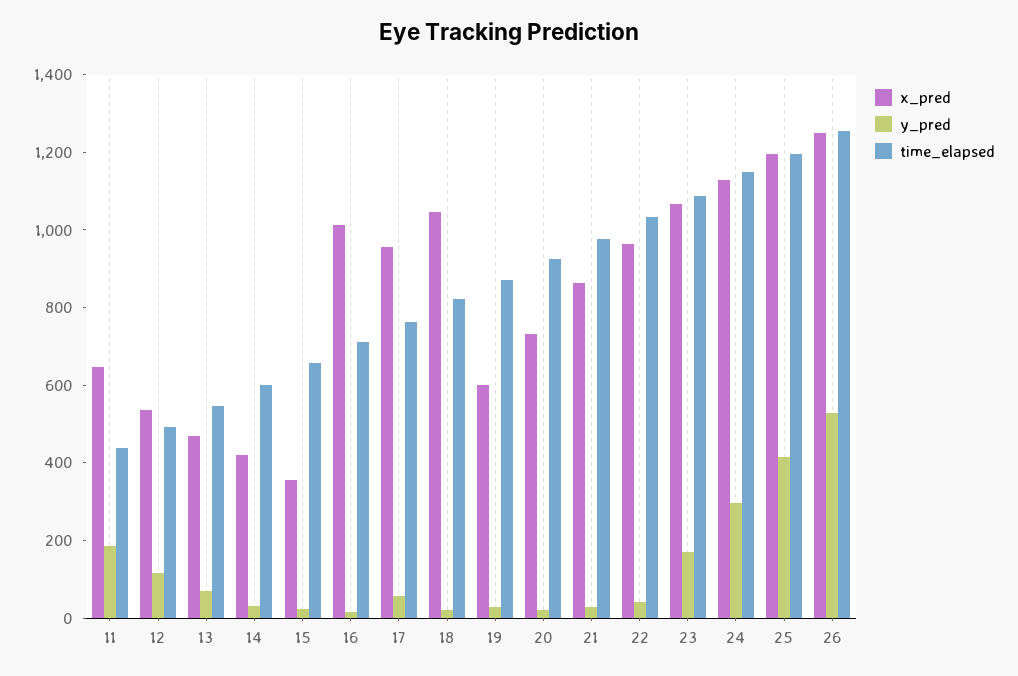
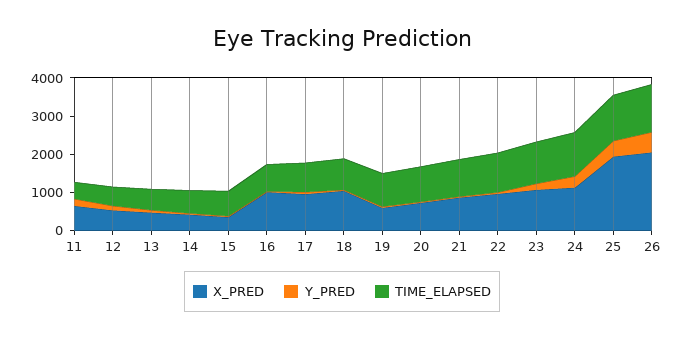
x_pred, 25: 1200 -> 2000
x_pred, 26: 1250 -> 2000

